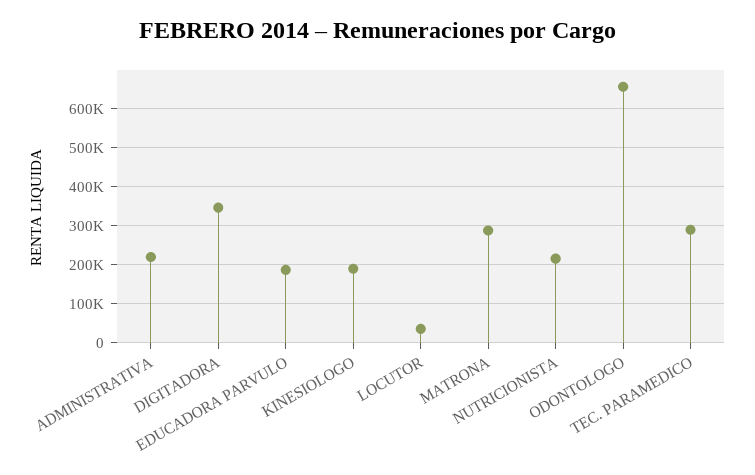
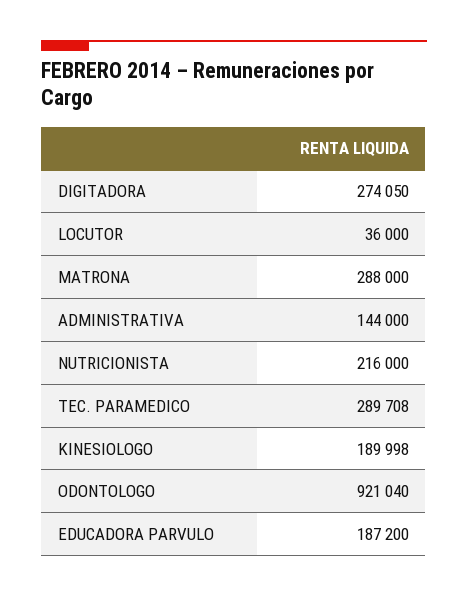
ADMINISTRATIVA: 220000 -> 144000
DIGITADORA: 340000 -> 274050
ODONTOLOGO: 660000 -> 921040

